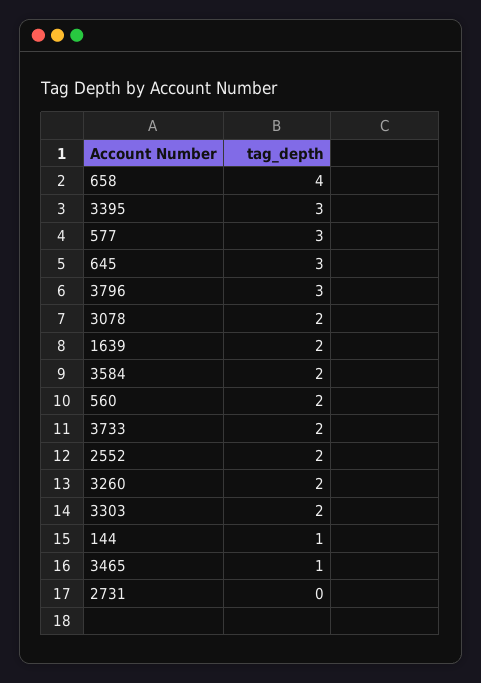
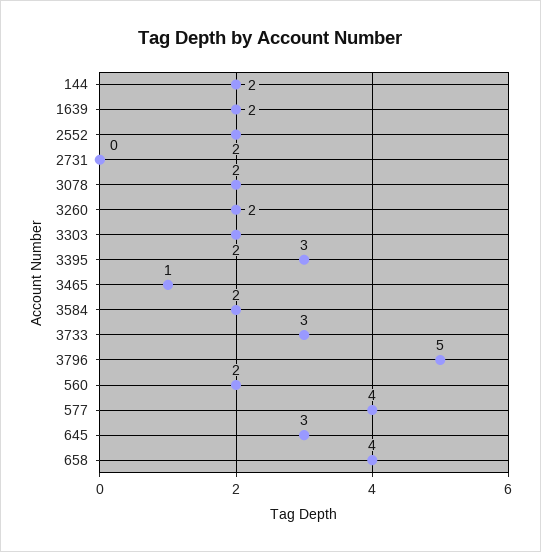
577: 3 -> 4
3796: 3 -> 5
3733: 2 -> 3
144: 1 -> 2

